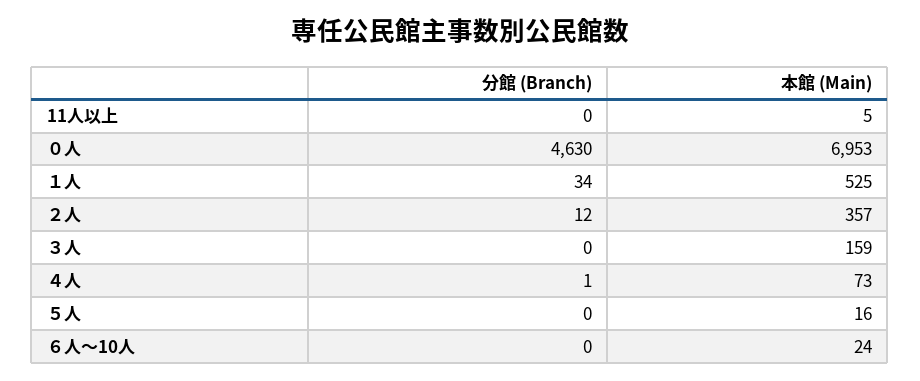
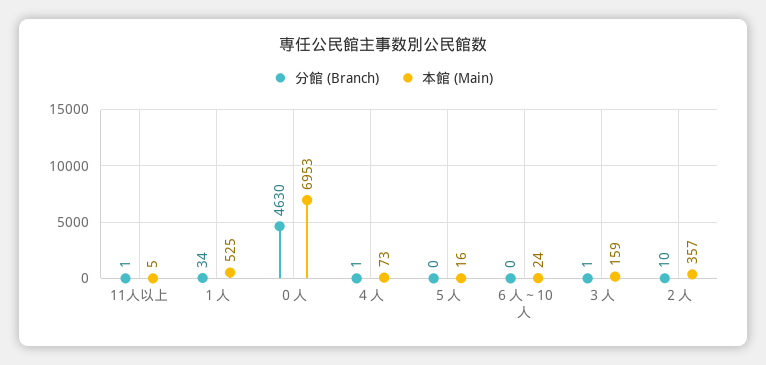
分館 (Branch), 11人以上: 0 -> 1
分館 (Branch), ２人: 12 -> 10
分館 (Branch), ３人: 0 -> 1

